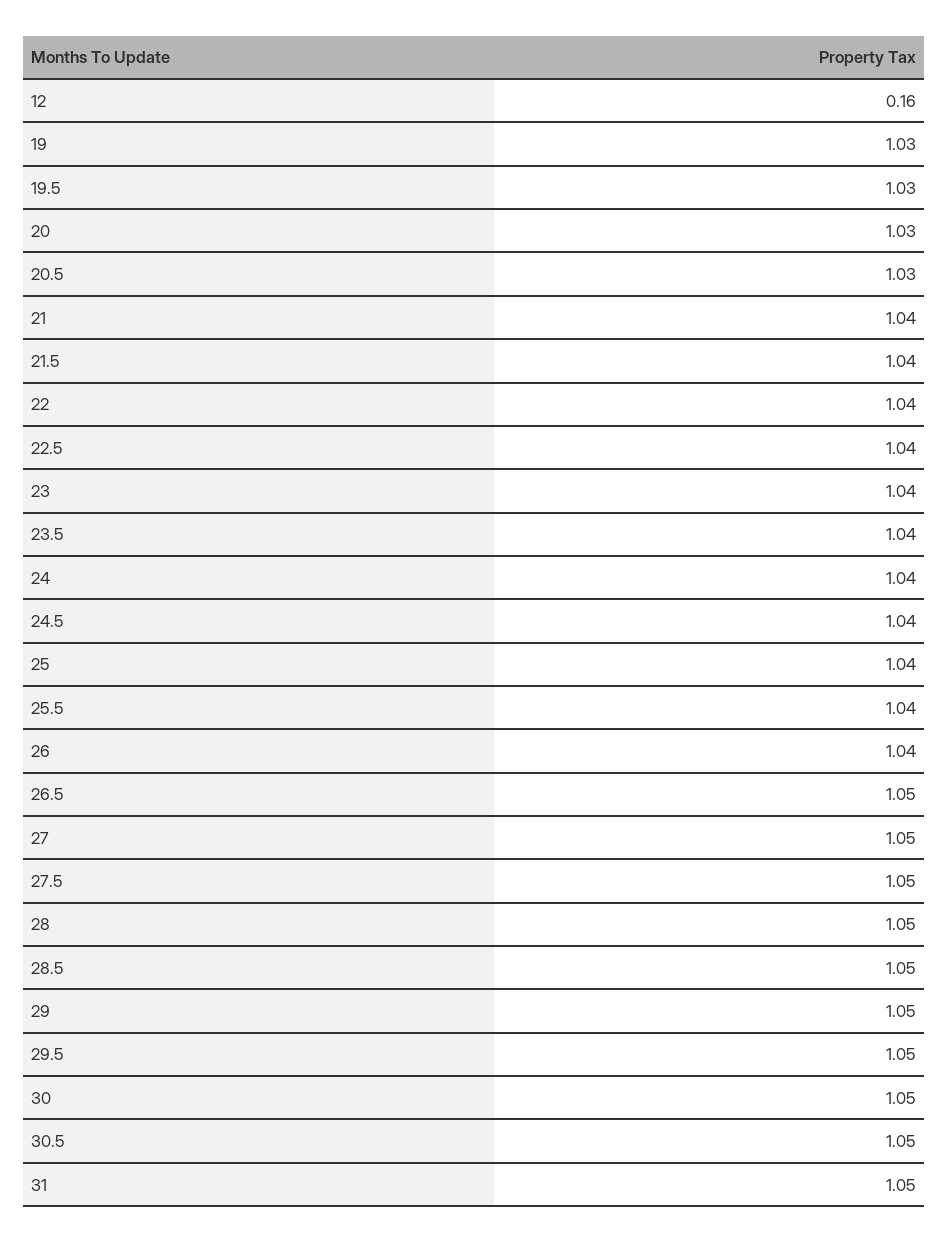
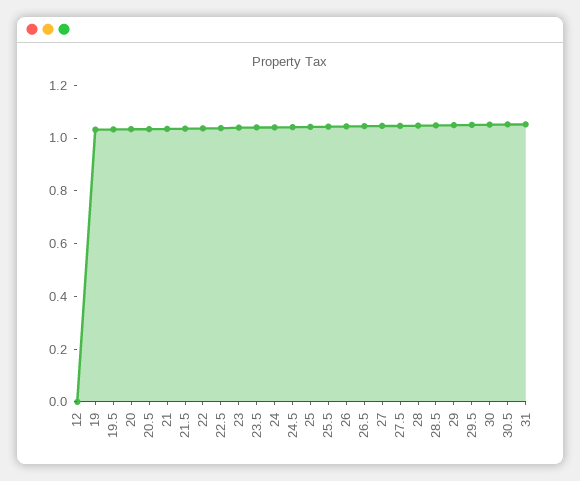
12: 0.16 -> 0

